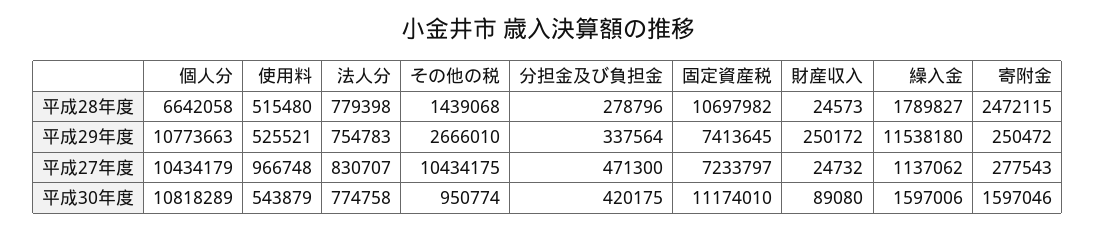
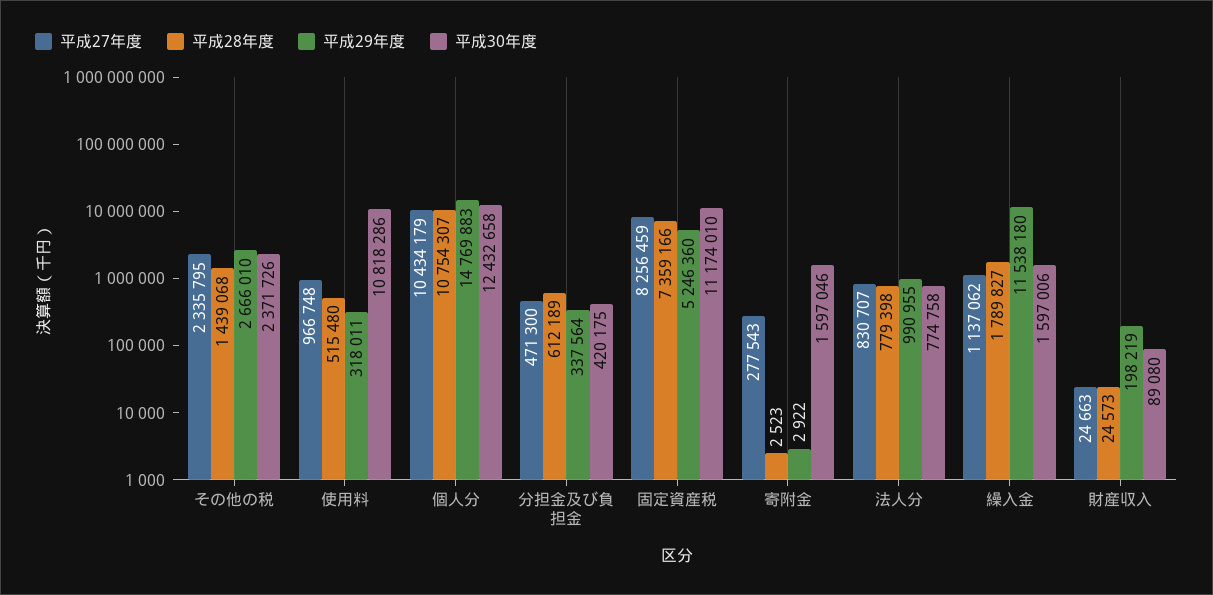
平成28年度, 個人分: 6642058 -> 10754307
平成28年度, 分担金及び負担金: 278796 -> 612189
平成28年度, 固定資産税: 10697982 -> 7359166
平成28年度, 寄附金: 2472115 -> 2523
平成29年度, 個人分: 10773663 -> 14769883
平成29年度, 使用料: 525521 -> 318011
平成29年度, 法人分: 754783 -> 990955
平成29年度, 固定資産税: 7413645 -> 5246360
平成29年度, 財産収入: 250172 -> 198219
平成29年度, 寄附金: 250472 -> 2922
平成27年度, その他の税: 10434175 -> 2335795
平成27年度, 固定資産税: 7233797 -> 8256459
平成27年度, 財産収入: 24732 -> 24663
平成30年度, 個人分: 10818289 -> 12432658
平成30年度, 使用料: 543879 -> 10818286
平成30年度, その他の税: 950774 -> 2371726

